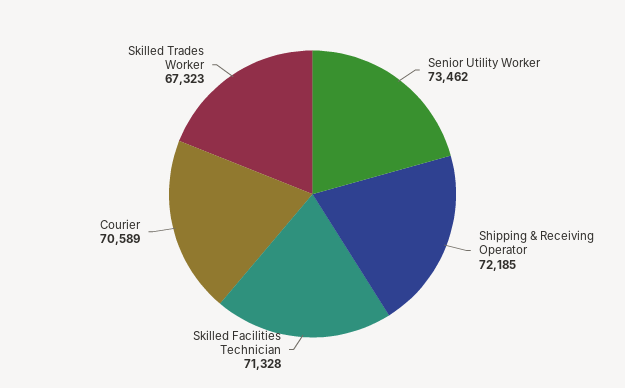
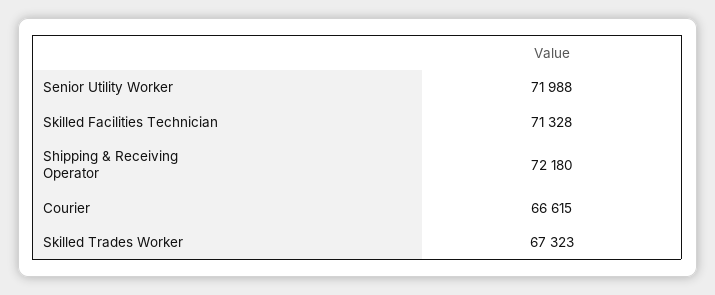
Senior Utility Worker: 73462 -> 71988
Shipping & Receiving Operator: 72185 -> 72180
Courier: 70589 -> 66615

